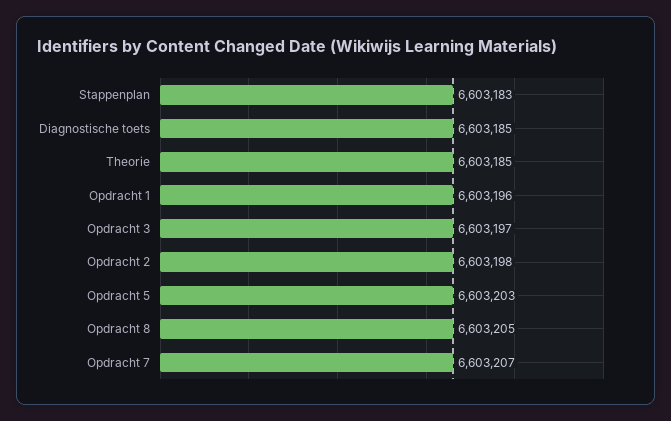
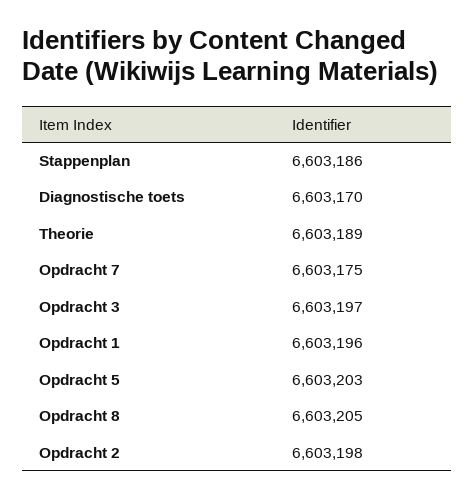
Stappenplan: 6603183 -> 6603186
Diagnostische toets: 6603185 -> 6603170
Theorie: 6603185 -> 6603189
Opdracht 7: 6603207 -> 6603175

